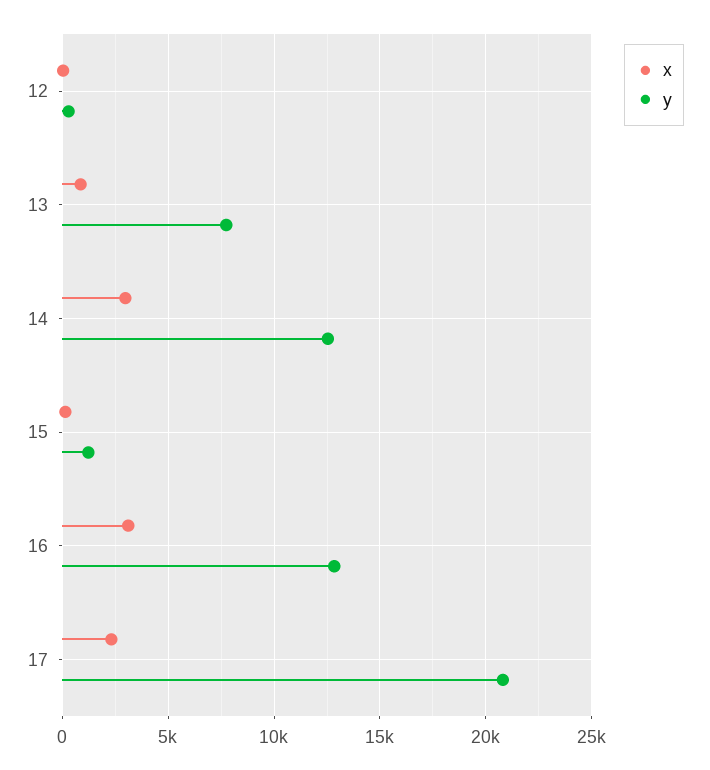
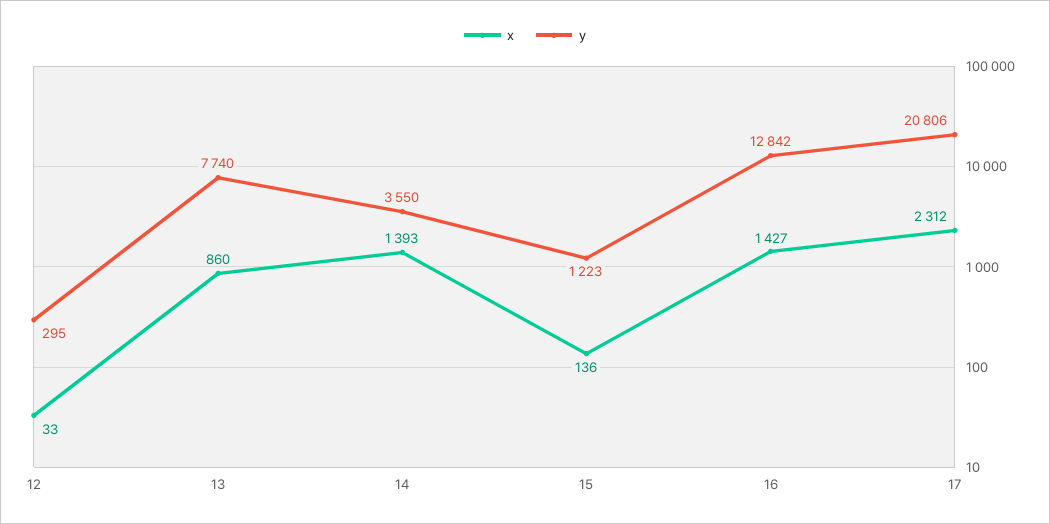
x, 14: 3000 -> 1393
y, 14: 12500 -> 3550
x, 16: 3000 -> 1427

